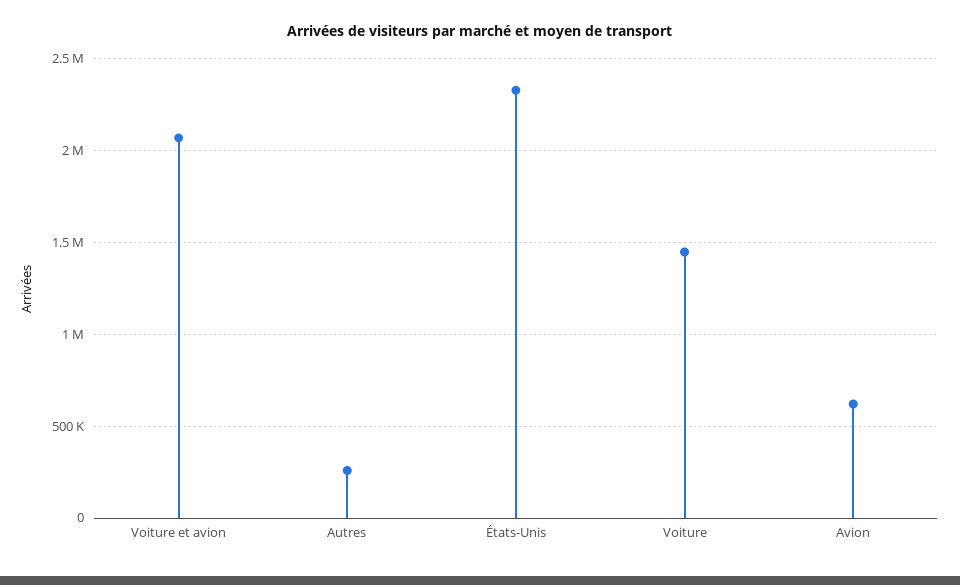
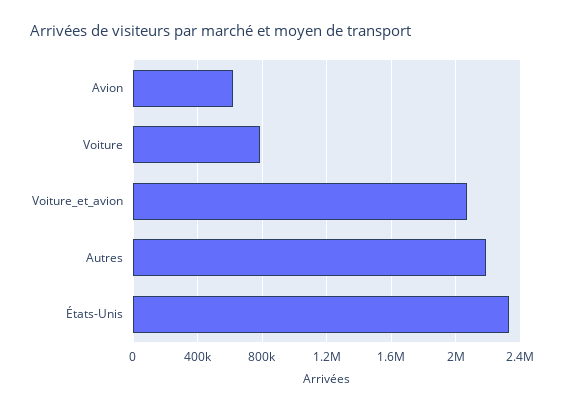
Autres: 250000 -> 2200000
Voiture: 1450000 -> 800000

